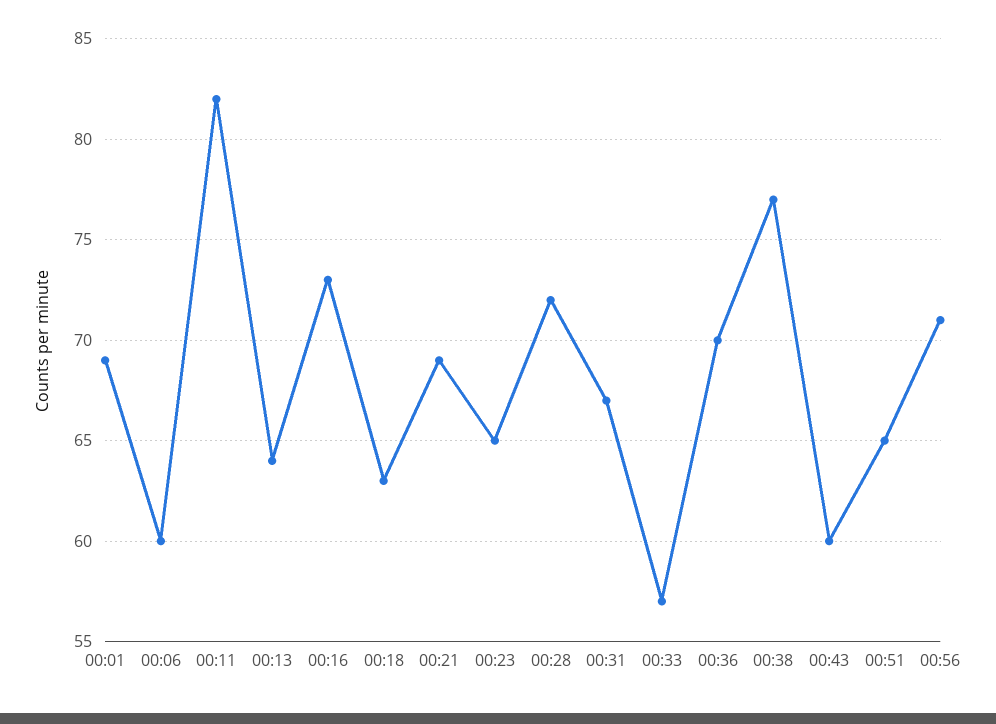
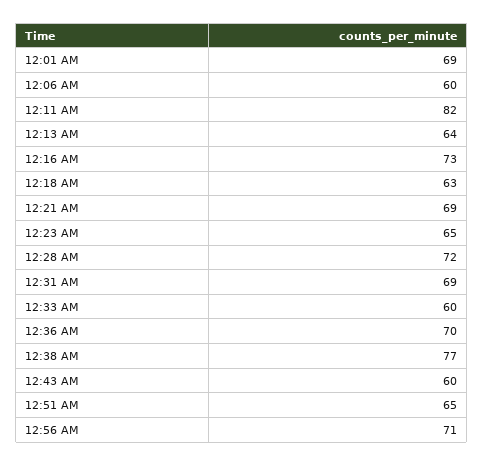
00:31: 67 -> 69
00:33: 57 -> 60

